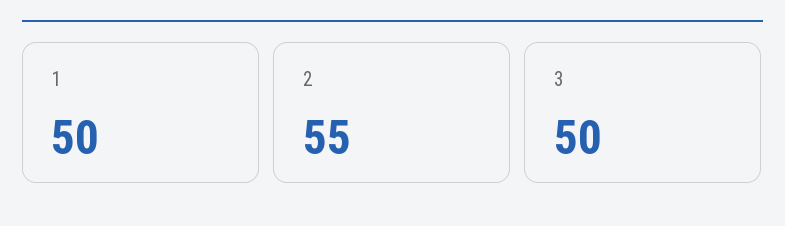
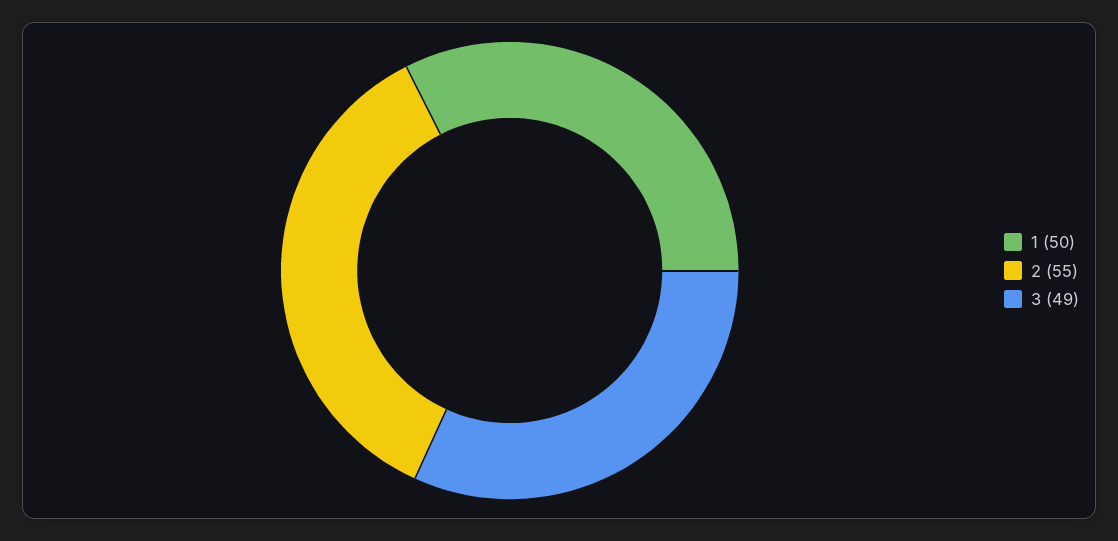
3: 50 -> 49

